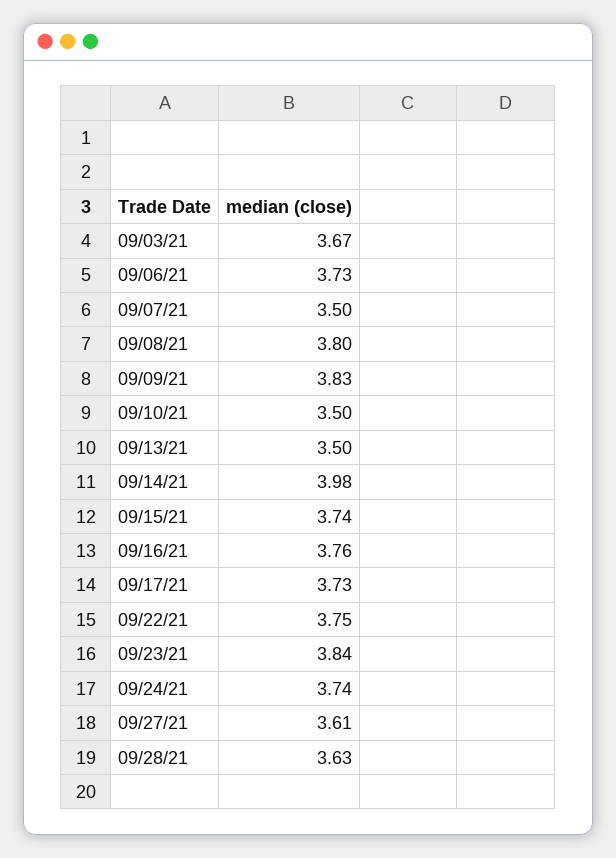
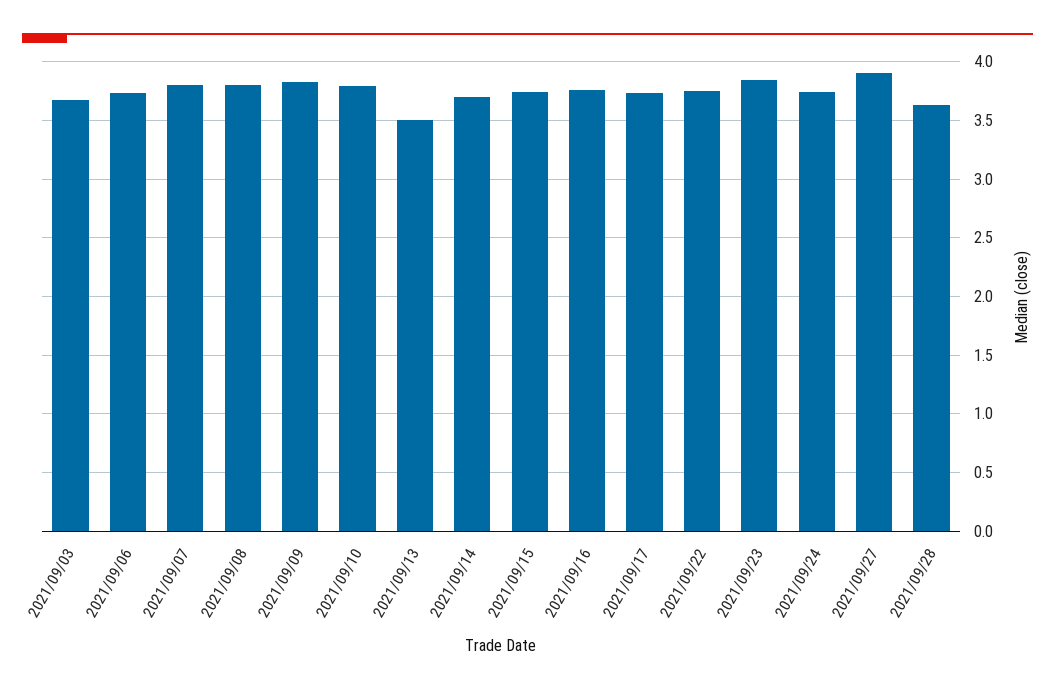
09/07/21: 3.5 -> 3.8
09/10/21: 3.5 -> 3.8
09/14/21: 3.98 -> 3.7
09/27/21: 3.61 -> 3.9

